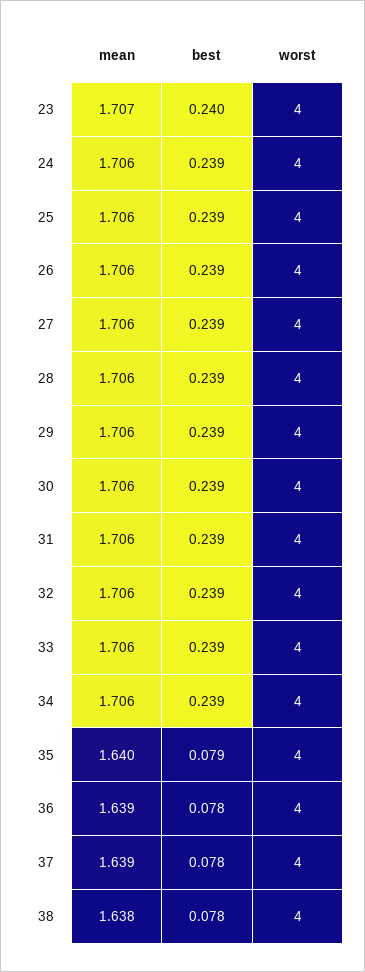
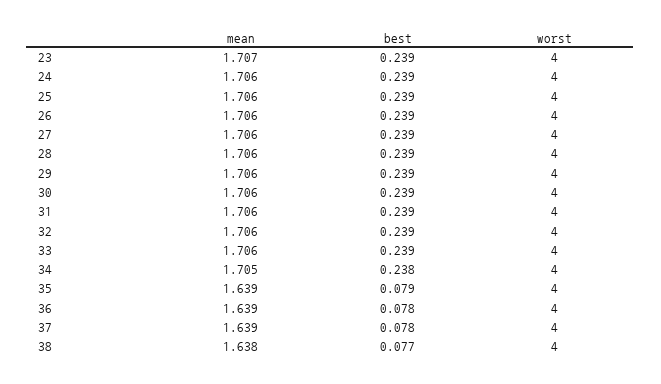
best, 23: 0.24 -> 0.239
mean, 34: 1.706 -> 1.705
best, 34: 0.239 -> 0.238
mean, 35: 1.64 -> 1.639
best, 38: 0.078 -> 0.077

